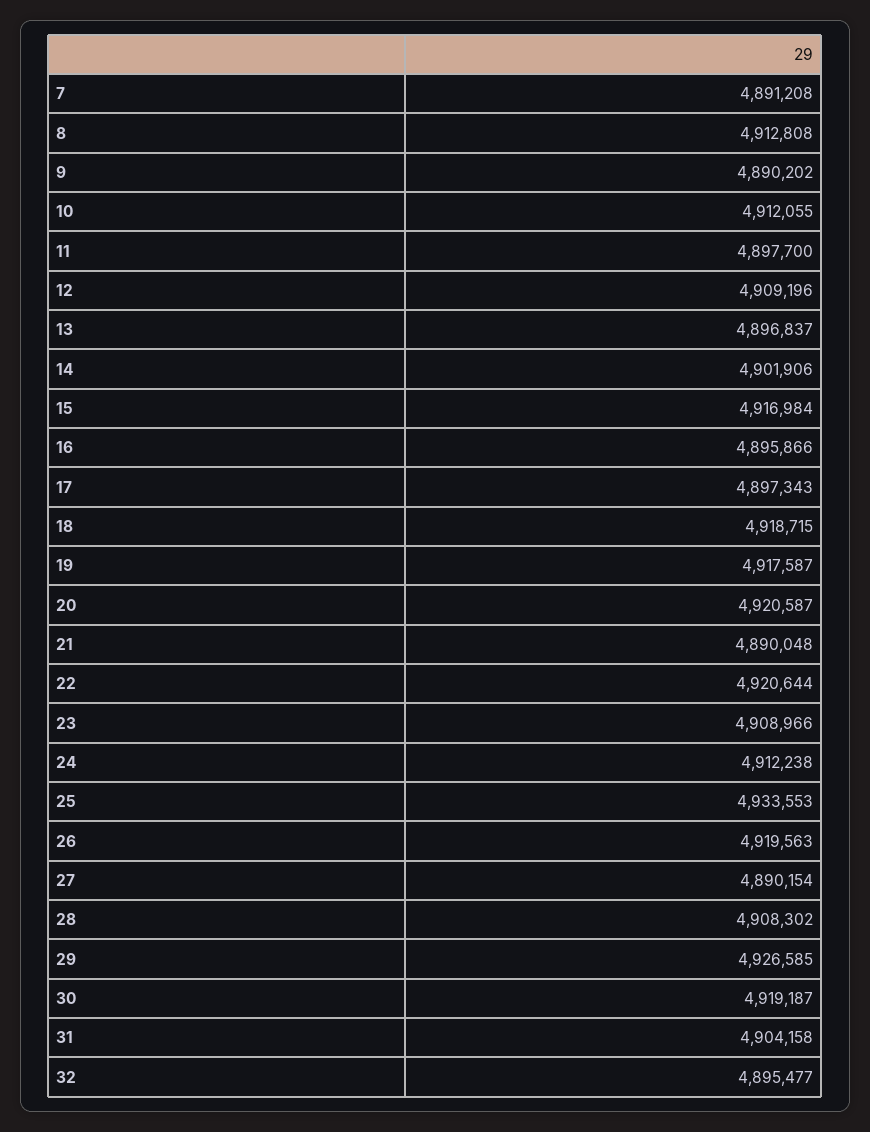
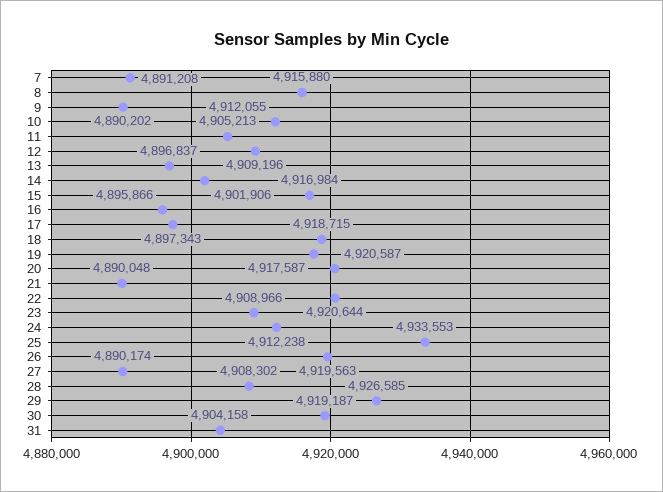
8: 4912808 -> 4915880
11: 4897700 -> 4905213
27: 4890154 -> 4890174
32: 4895477 -> none

